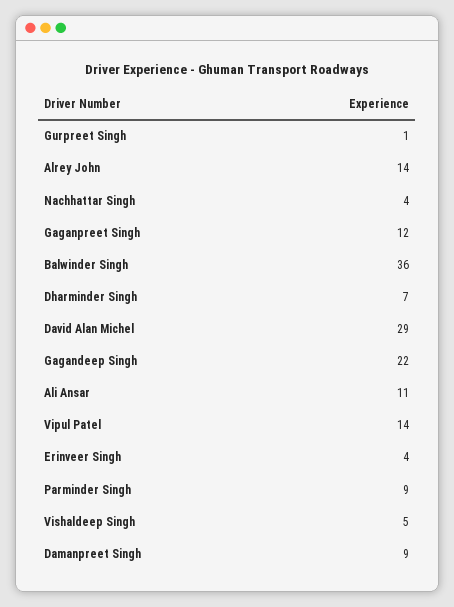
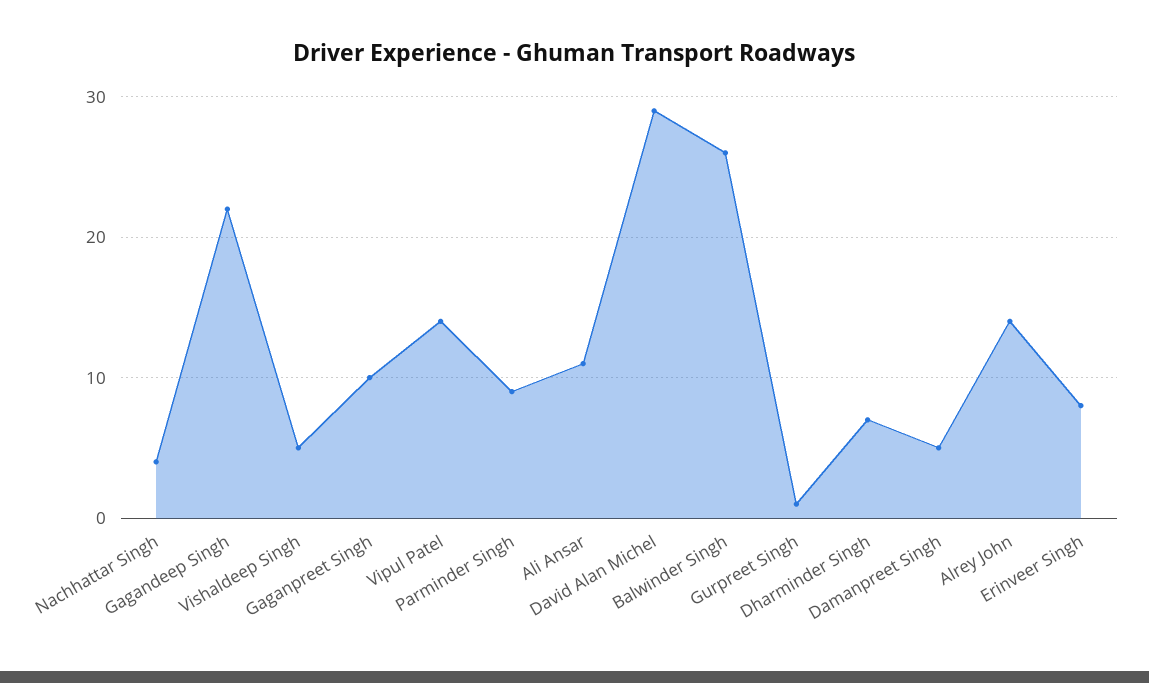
Gaganpreet Singh: 12 -> 10
Balwinder Singh: 36 -> 26
Erinveer Singh: 4 -> 8
Damanpreet Singh: 9 -> 5

